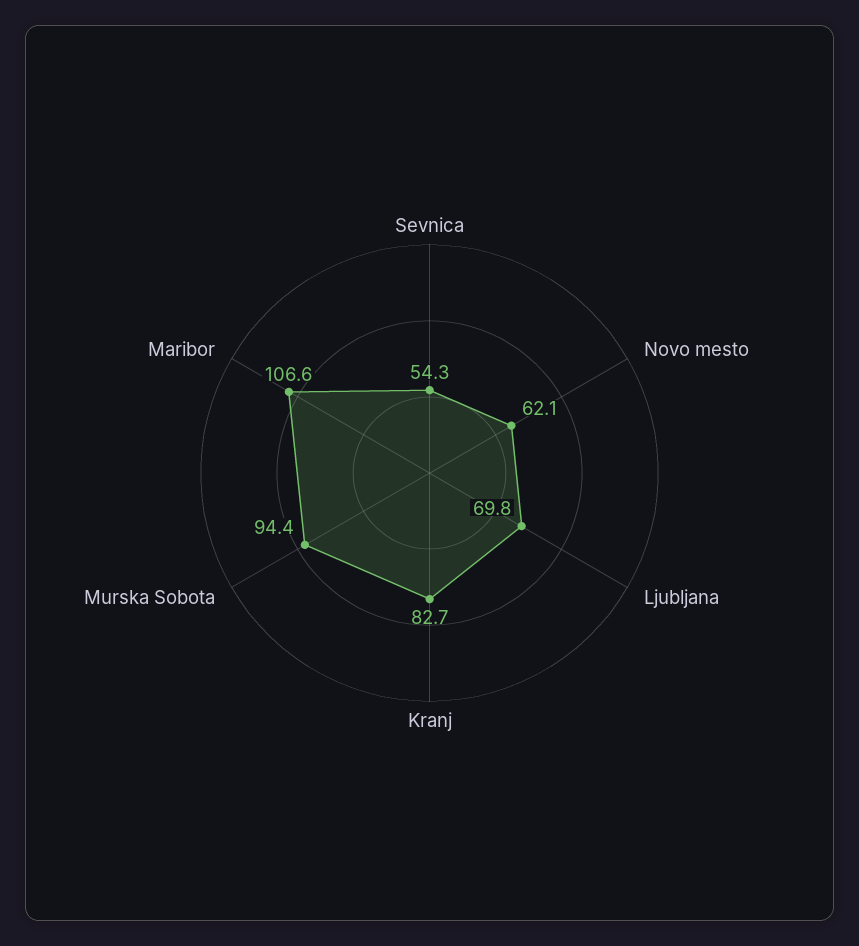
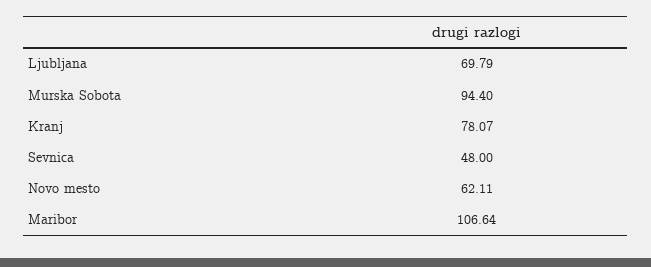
Sevnica: 54.3 -> 48
Kranj: 82.7 -> 78.07

